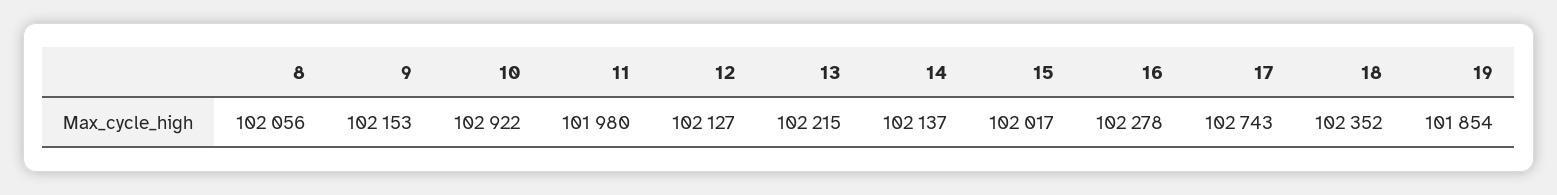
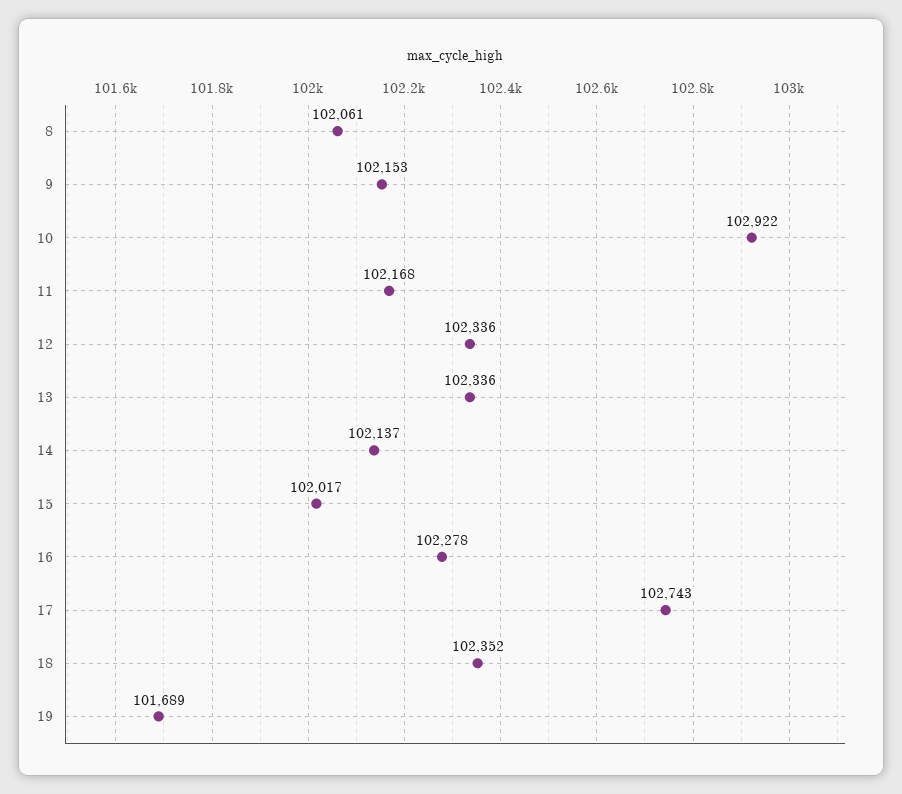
8: 102056 -> 102061
11: 101980 -> 102168
12: 102127 -> 102336
13: 102215 -> 102336
19: 101854 -> 101689

